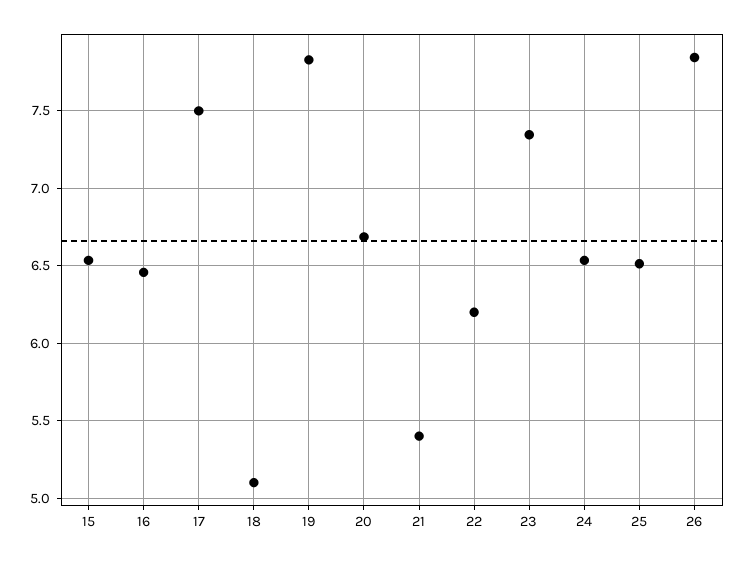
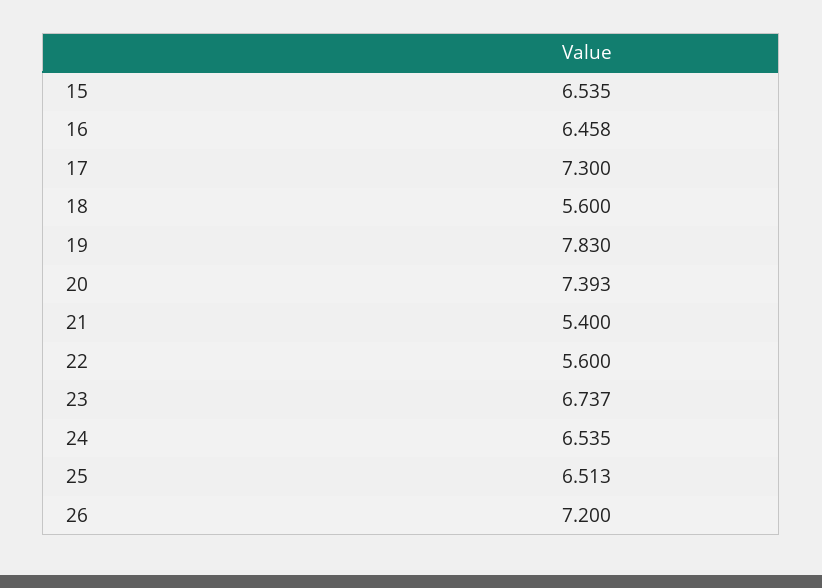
17: 7.5 -> 7.3
18: 5.1 -> 5.6
20: 6.7 -> 7.393
22: 6.2 -> 5.6
23: 7.35 -> 6.737
26: 7.85 -> 7.2

